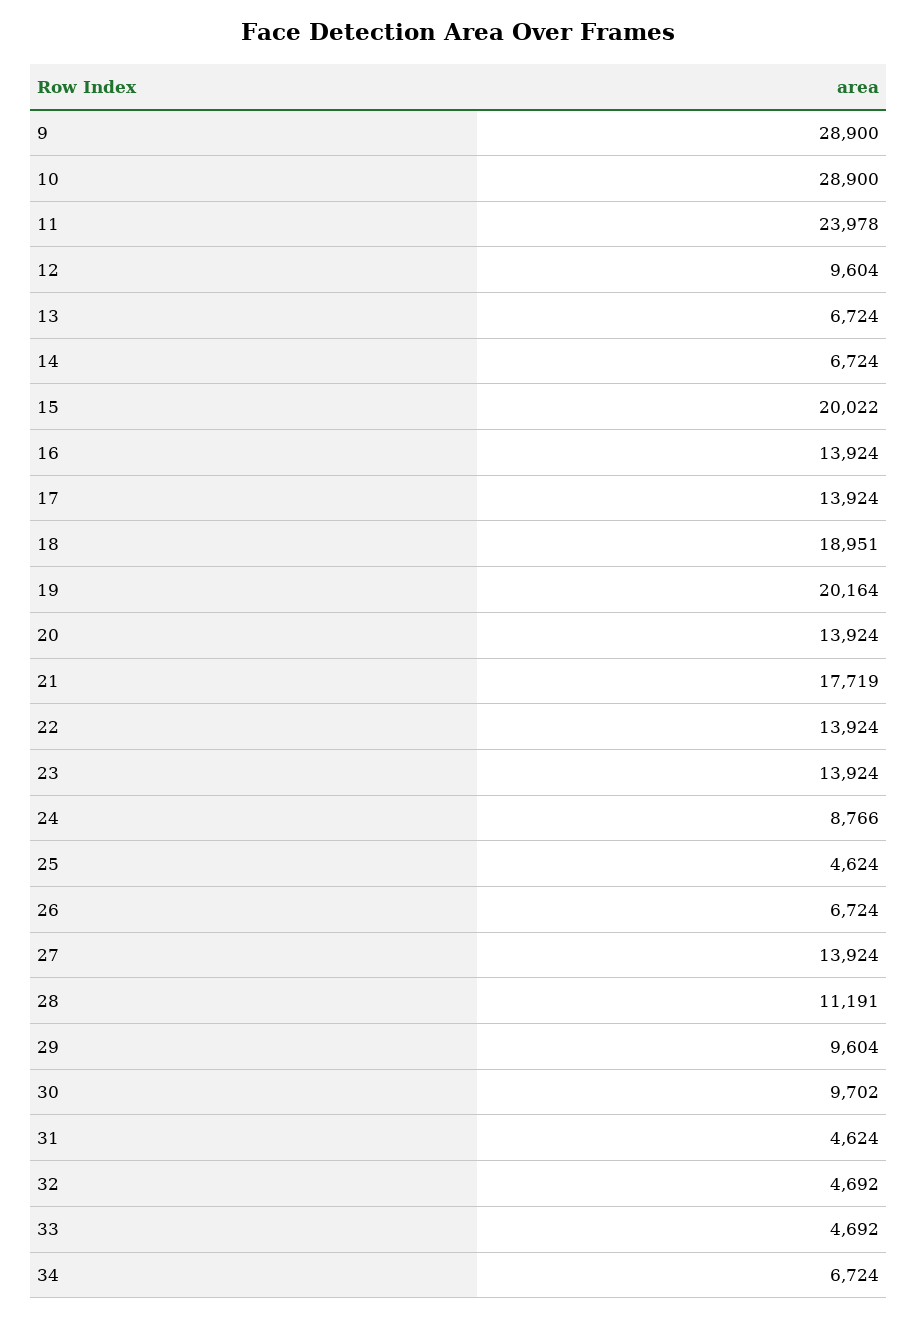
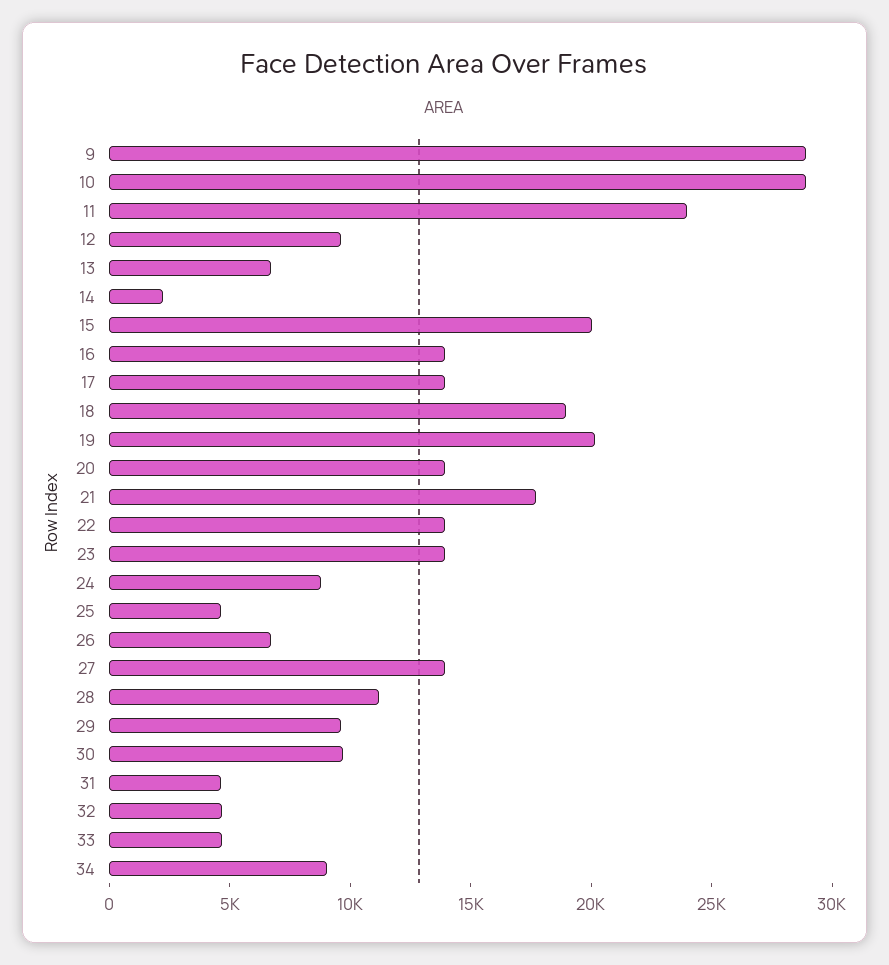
14: 6724 -> 2000
34: 6724 -> 9000

